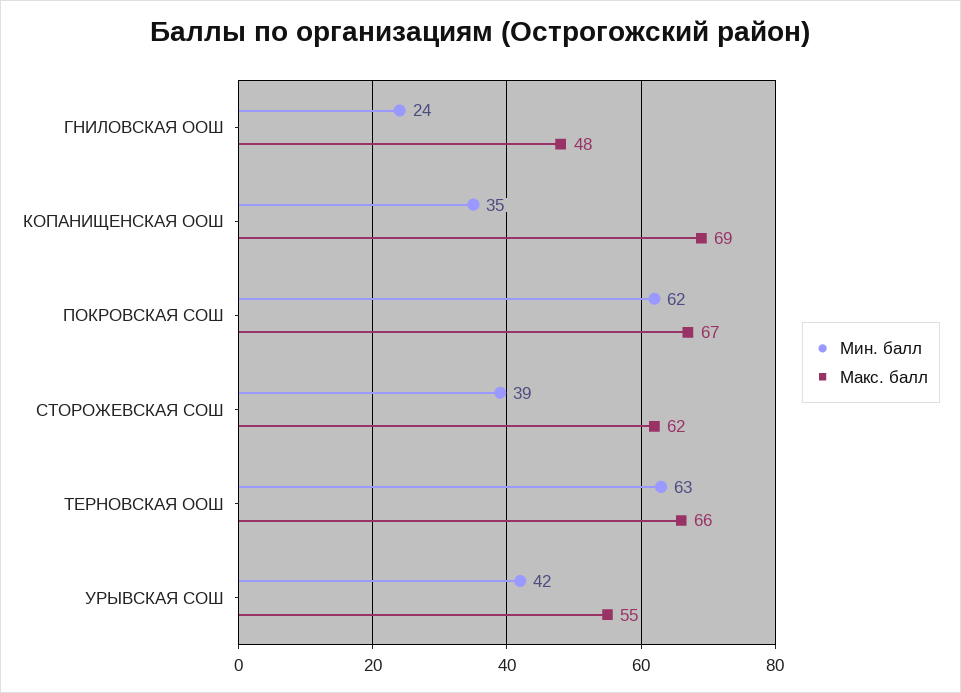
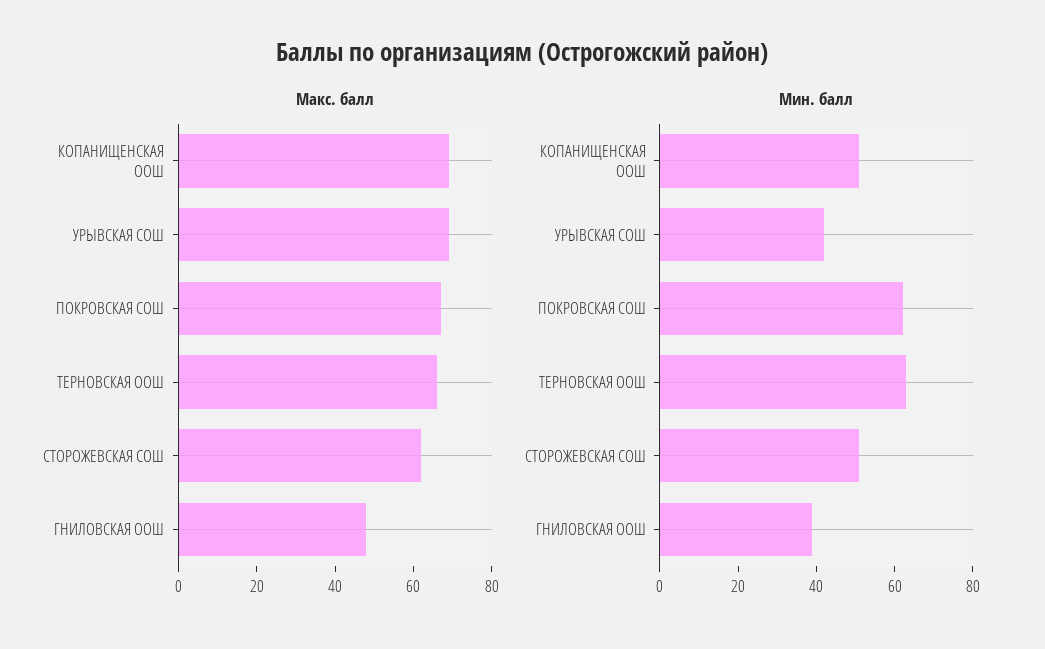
Мин. балл, ГНИЛОВСКАЯ ООШ: 24 -> 40
Мин. балл, КОПАНИЩЕНСКАЯ ООШ: 35 -> 50
Мин. балл, СТОРОЖЕВСКАЯ СОШ: 39 -> 50
Макс. балл, УРЫВСКАЯ СОШ: 55 -> 70

